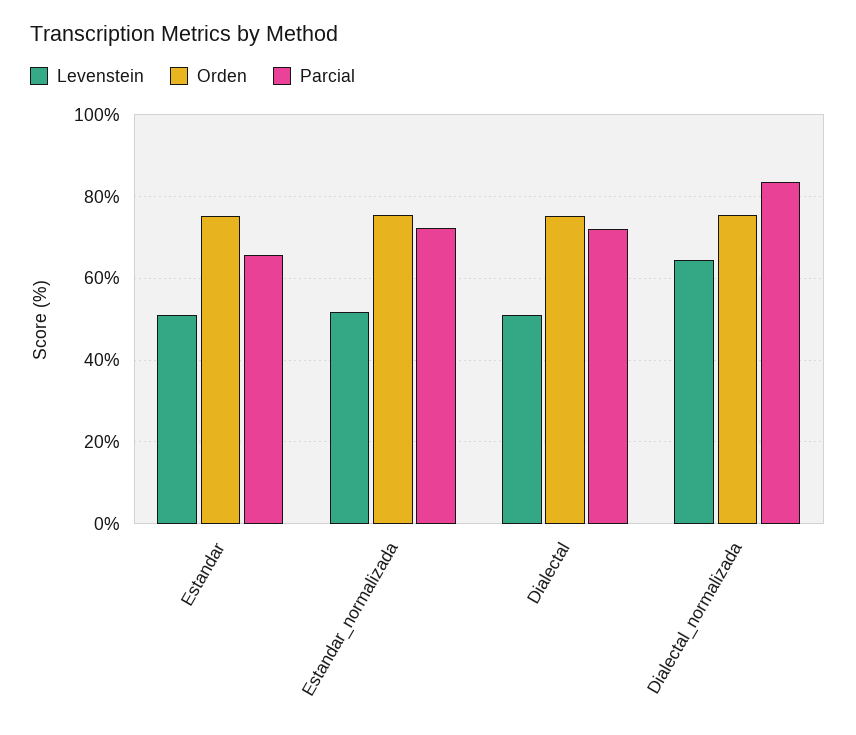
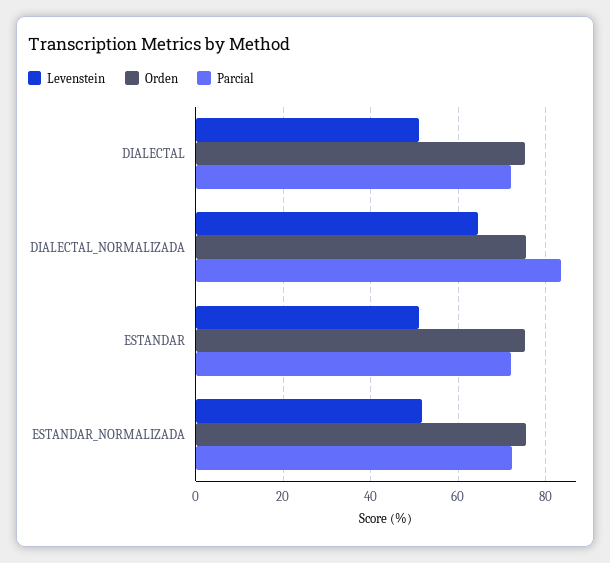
Parcial, Estandar: 66 -> 72

